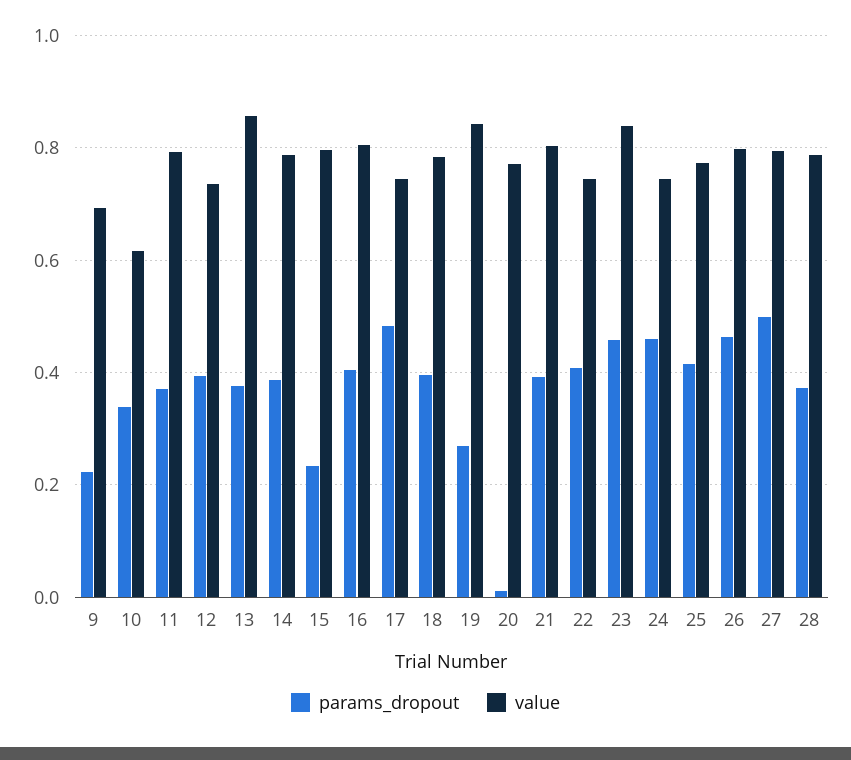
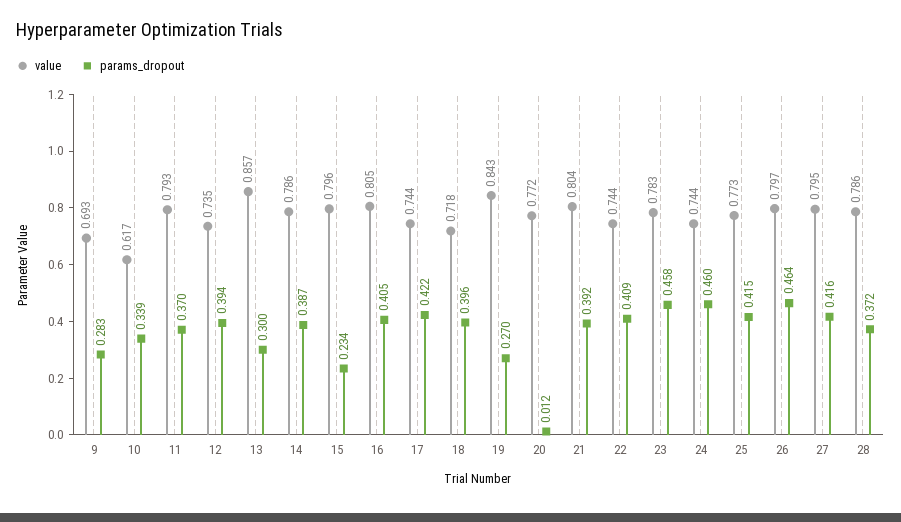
params_dropout, 9: 0.22 -> 0.283
params_dropout, 13: 0.38 -> 0.3
params_dropout, 17: 0.48 -> 0.422
value, 18: 0.78 -> 0.718
value, 23: 0.84 -> 0.783
params_dropout, 27: 0.5 -> 0.416

